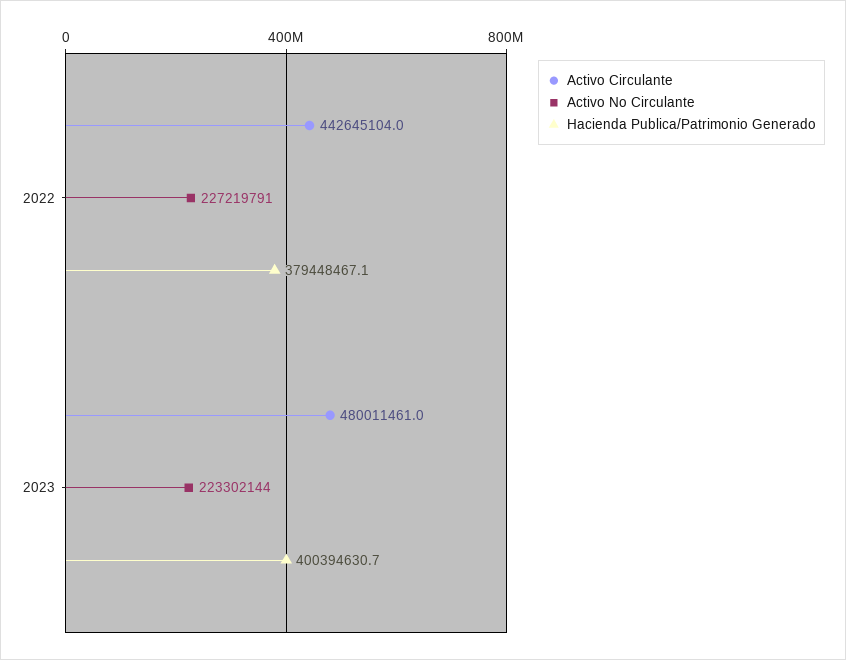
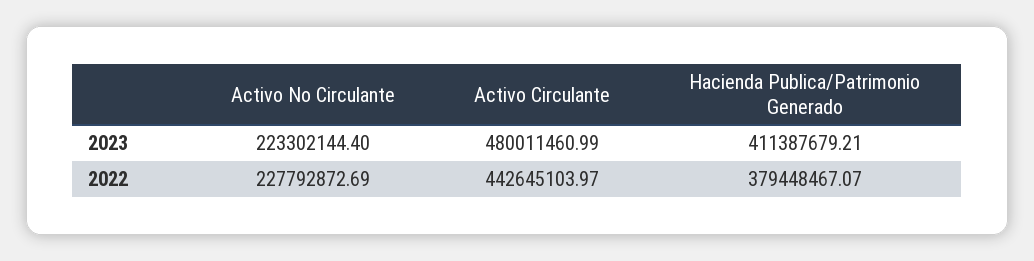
Activo No Circulante, 2022: 227219791 -> 227792872.69
Hacienda Publica/Patrimonio Generado, 2023: 400394630.7 -> 411387679.21

